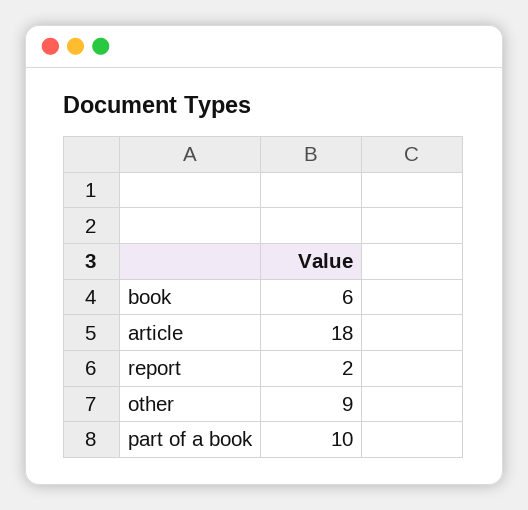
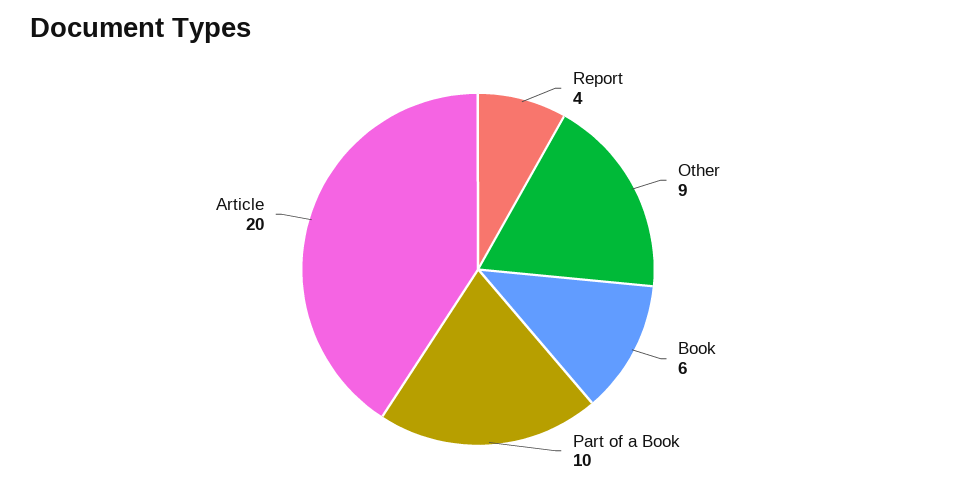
article: 18 -> 20
report: 2 -> 4

